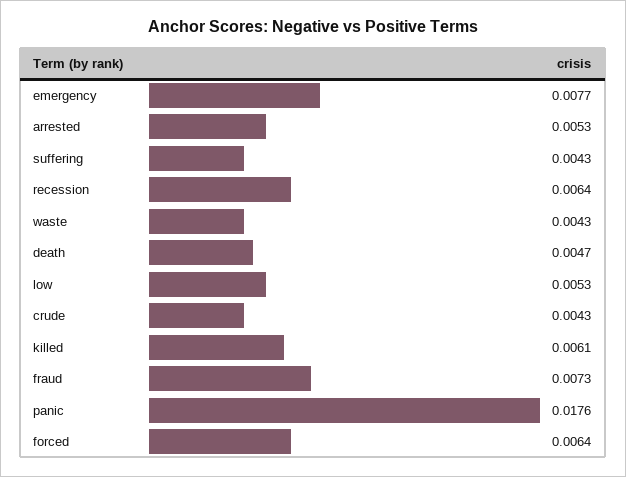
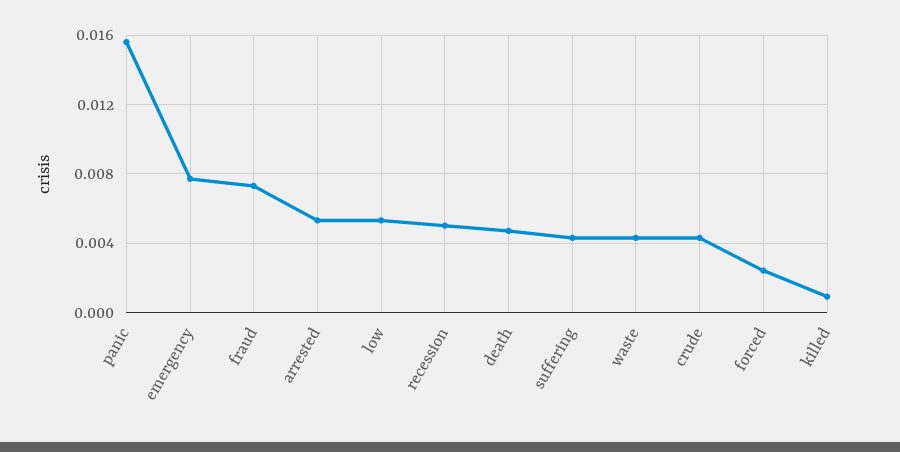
recession: 0.0064 -> 0.005
killed: 0.0061 -> 0.001
panic: 0.0176 -> 0.0155
forced: 0.0064 -> 0.0025

